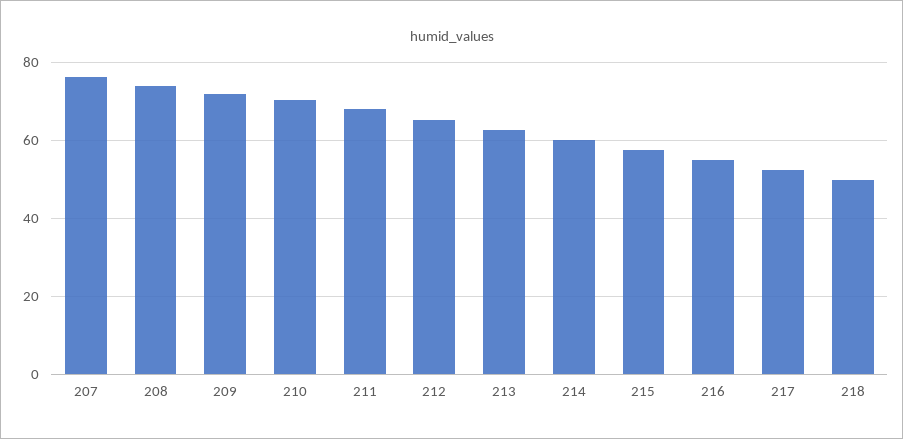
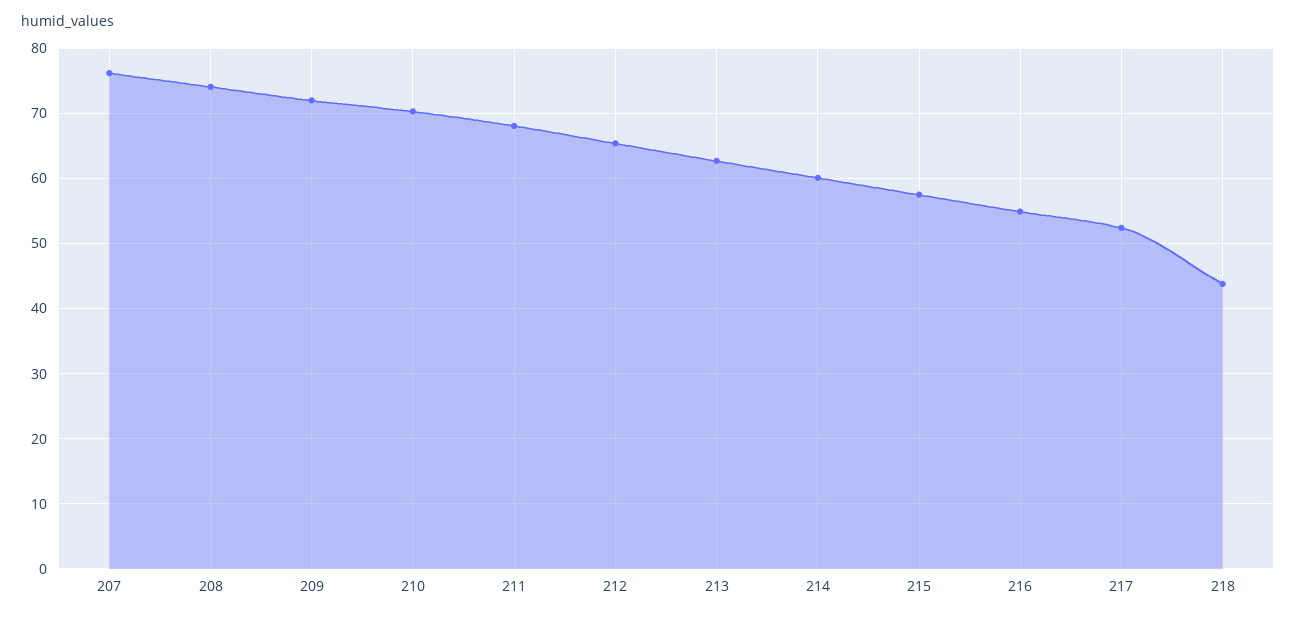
218: 50 -> 44

